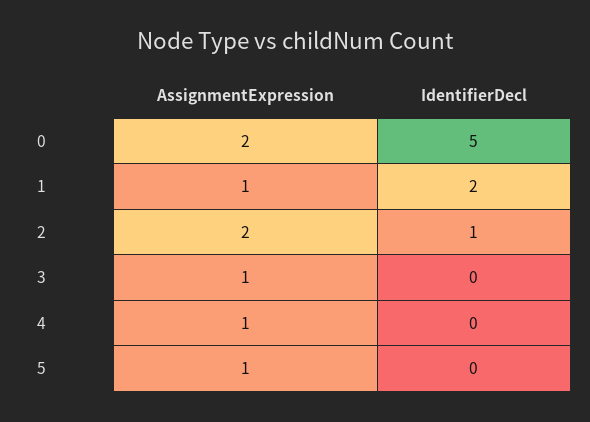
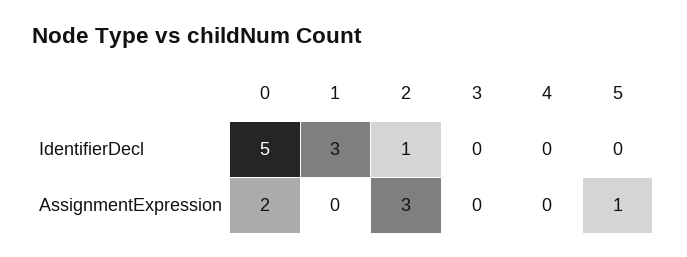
AssignmentExpression, 1: 1 -> 0
IdentifierDecl, 1: 2 -> 3
AssignmentExpression, 2: 2 -> 3
AssignmentExpression, 3: 1 -> 0
AssignmentExpression, 4: 1 -> 0

